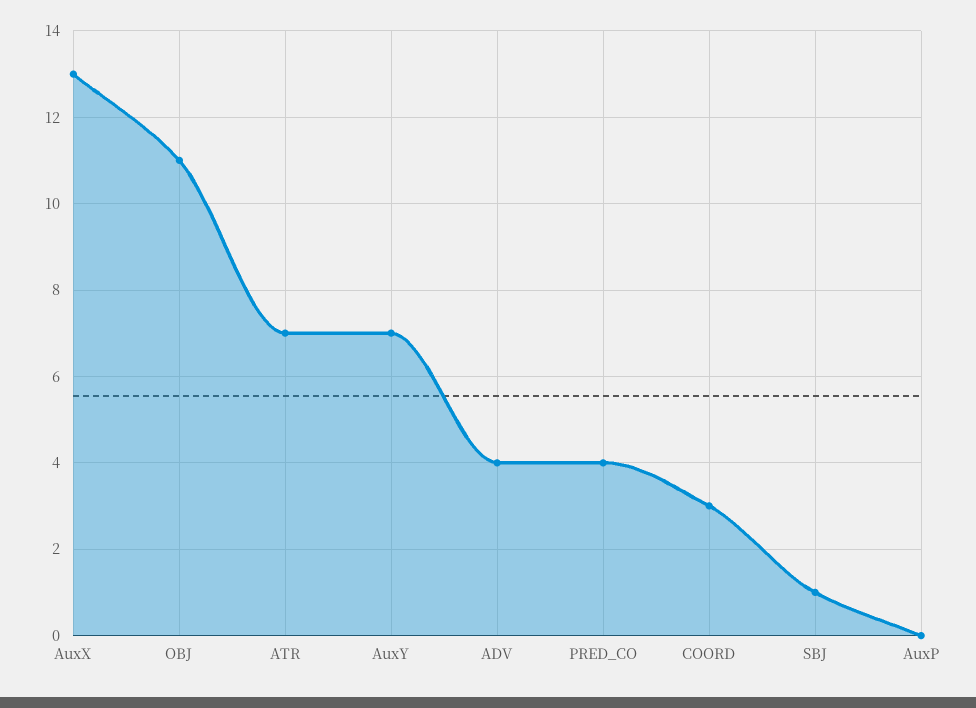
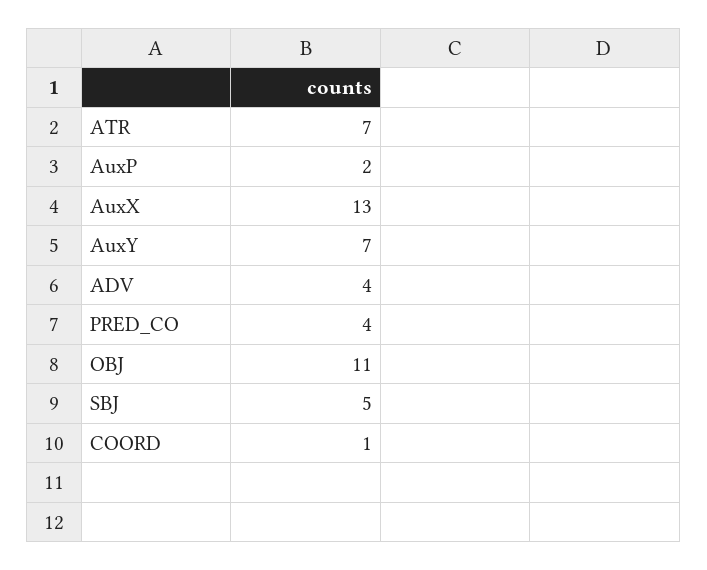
COORD: 3 -> 1
SBJ: 1 -> 5
AuxP: 0 -> 2

